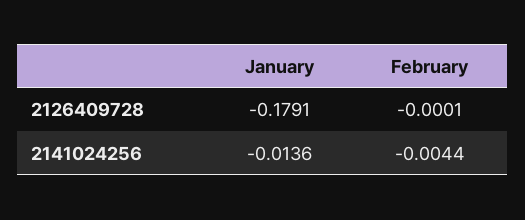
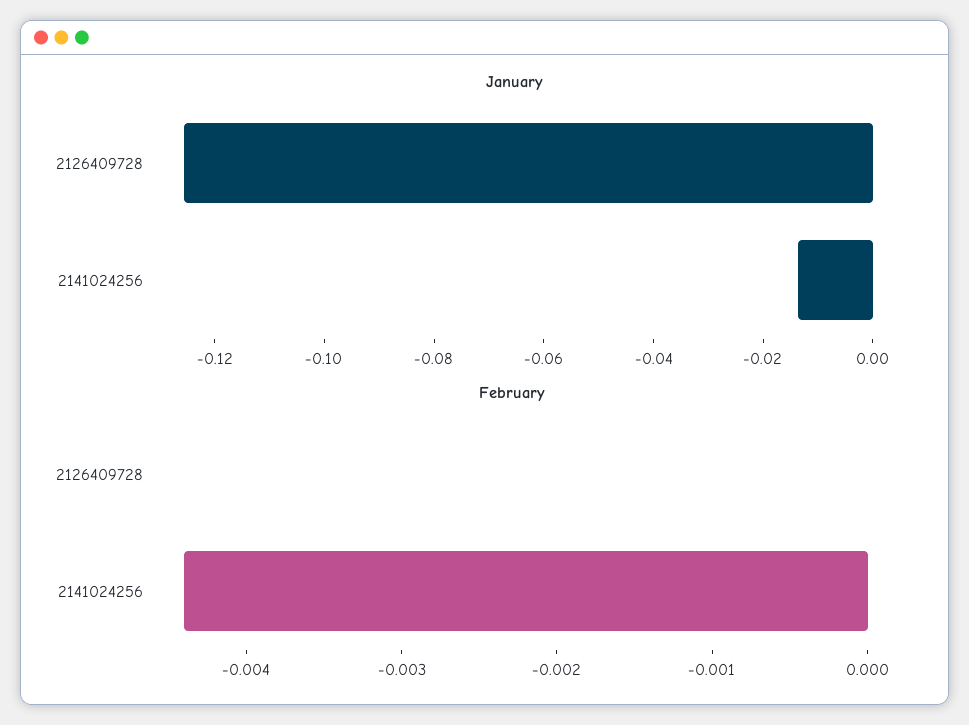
January, 2126409728: -0.1791 -> -0.125
February, 2126409728: -0.0001 -> 0

